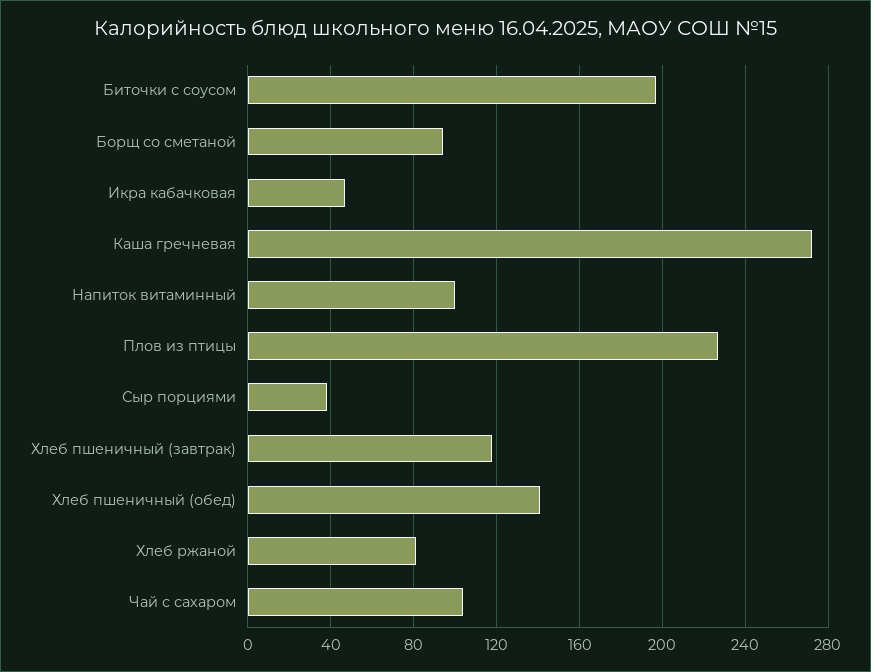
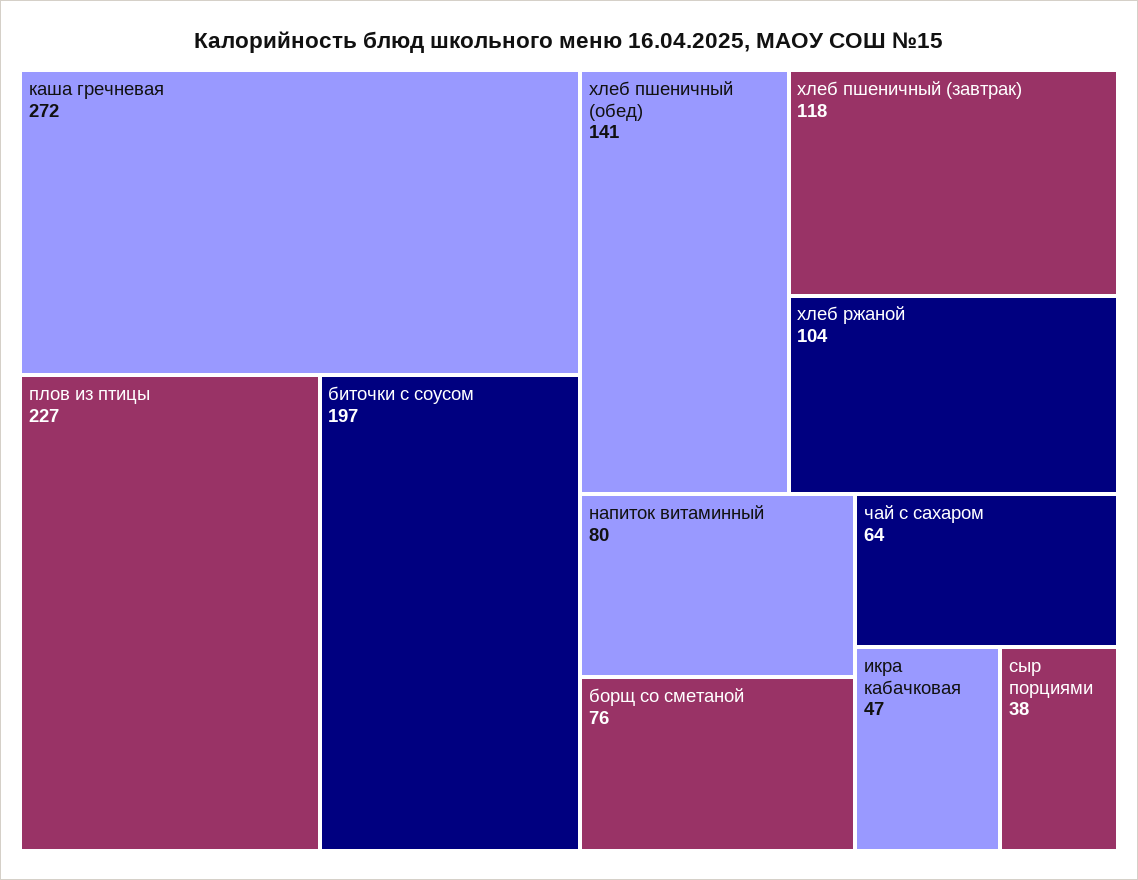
Борщ со сметаной: 95 -> 76
Напиток витаминный: 100 -> 80
Хлеб ржаной: 80 -> 104
Чай с сахаром: 105 -> 64

